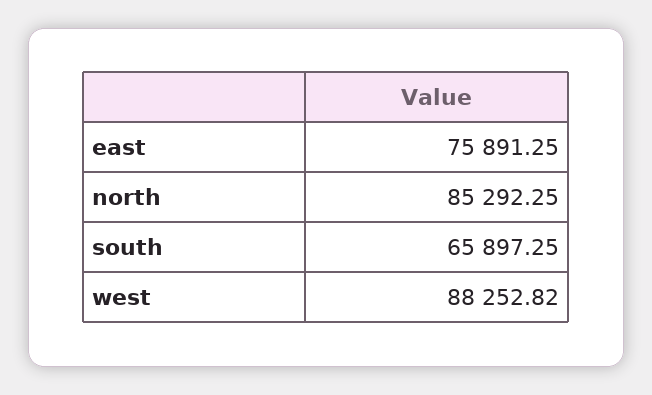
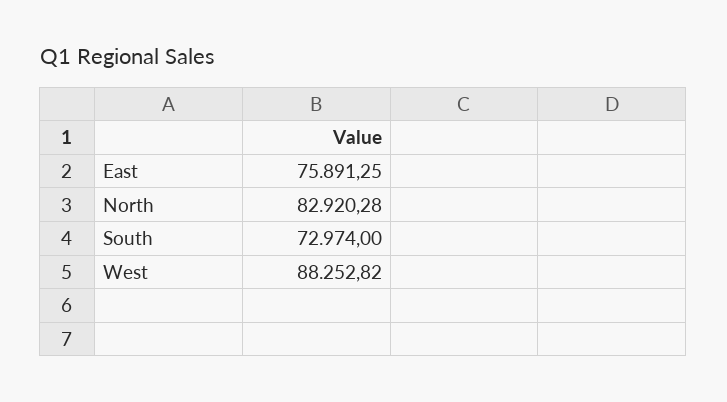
north: 85292.25 -> 82920.28
south: 65897.25 -> 72974

